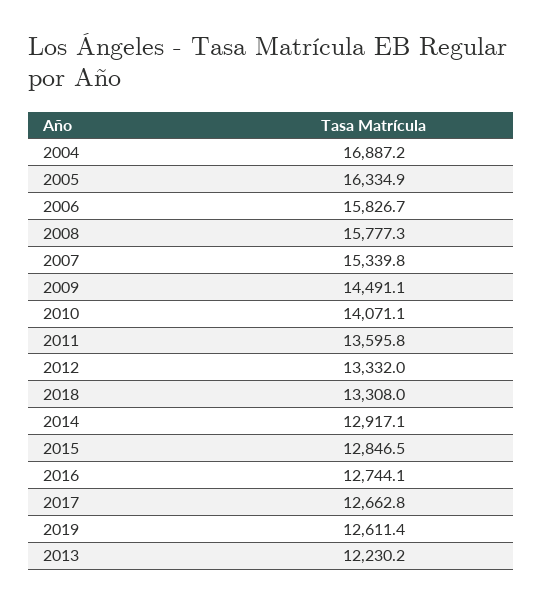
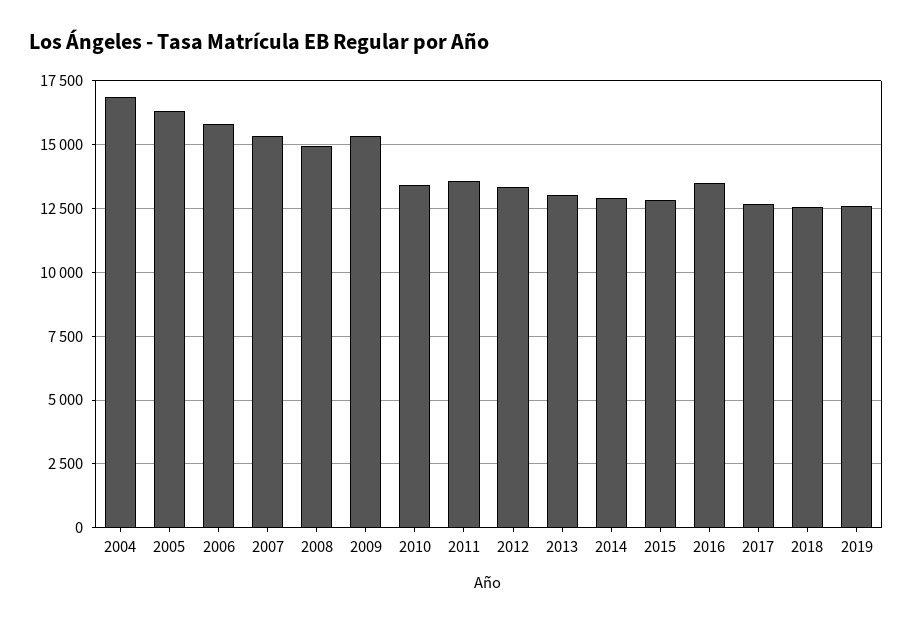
2008: 15777.3 -> 15000
2009: 14491.1 -> 15250
2010: 14071.1 -> 13500
2018: 13308 -> 12500
2016: 12744.1 -> 13500
2013: 12230.2 -> 13000

